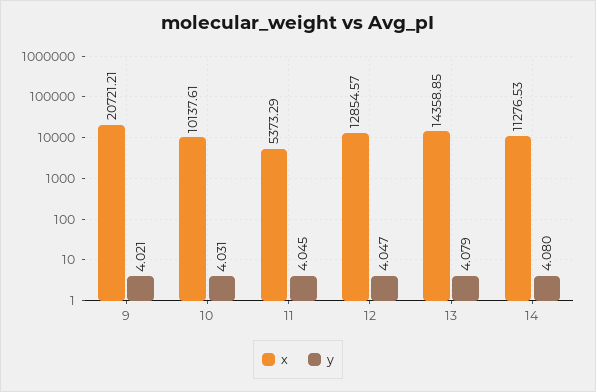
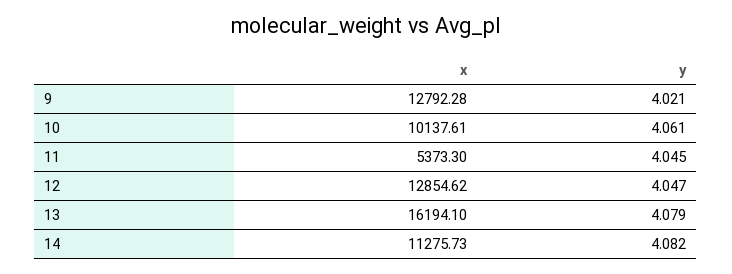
x, 9: 20721.21 -> 12792.28
y, 10: 4.031 -> 4.061
x, 11: 5373.29 -> 5373.3
x, 12: 12854.57 -> 12854.62
x, 13: 14358.85 -> 16194.1
x, 14: 11276.53 -> 11275.73
y, 14: 4.08 -> 4.082

